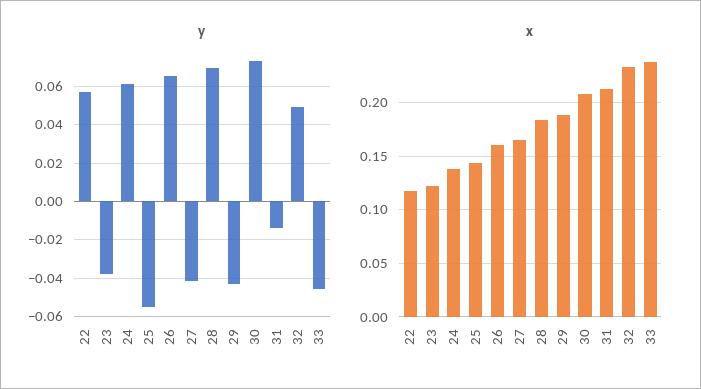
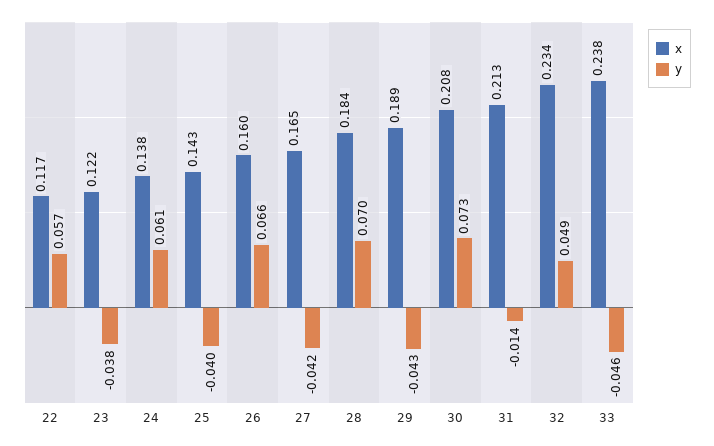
y, 25: -0.055 -> -0.04

